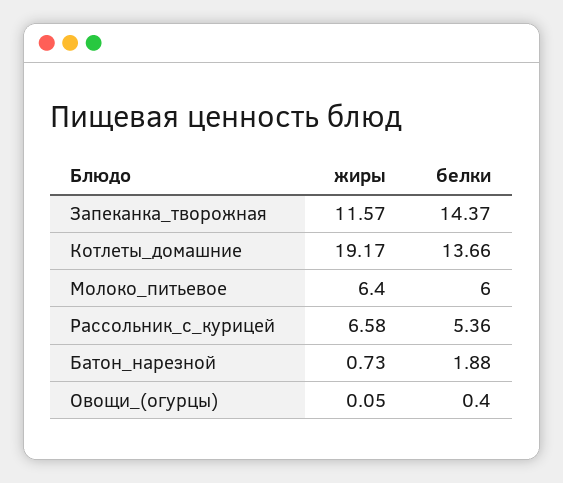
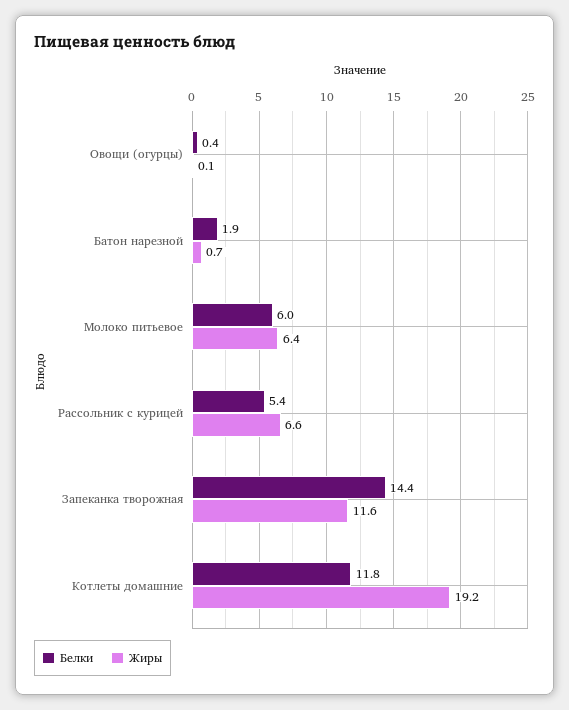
белки, Котлеты_домашние: 13.66 -> 11.8

